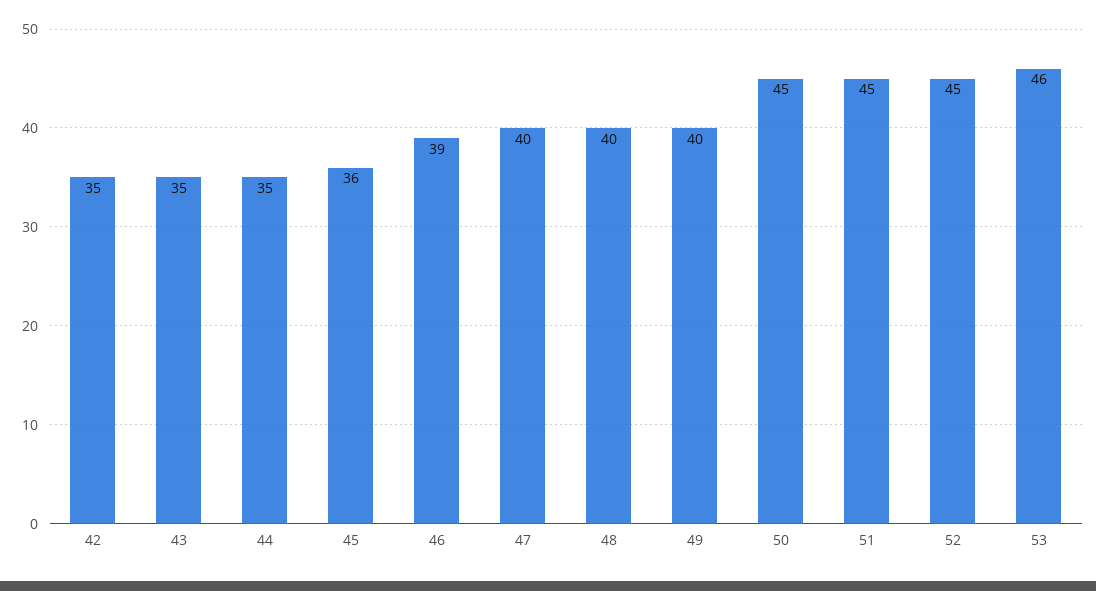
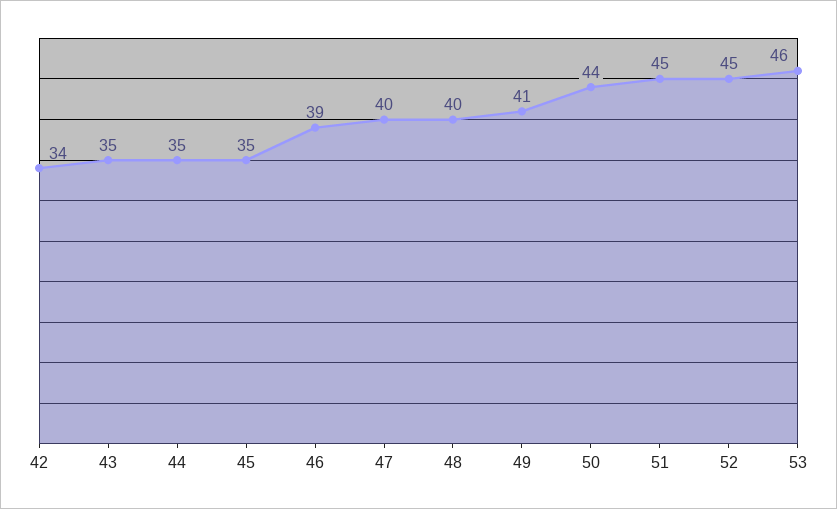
42: 35 -> 34
45: 36 -> 35
49: 40 -> 41
50: 45 -> 44

